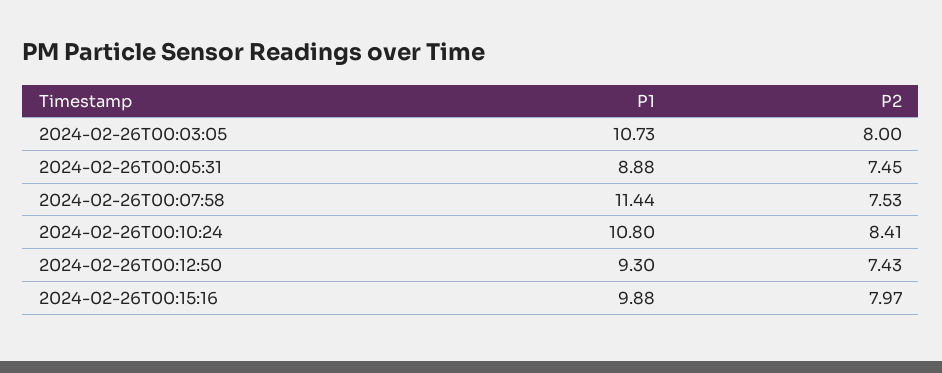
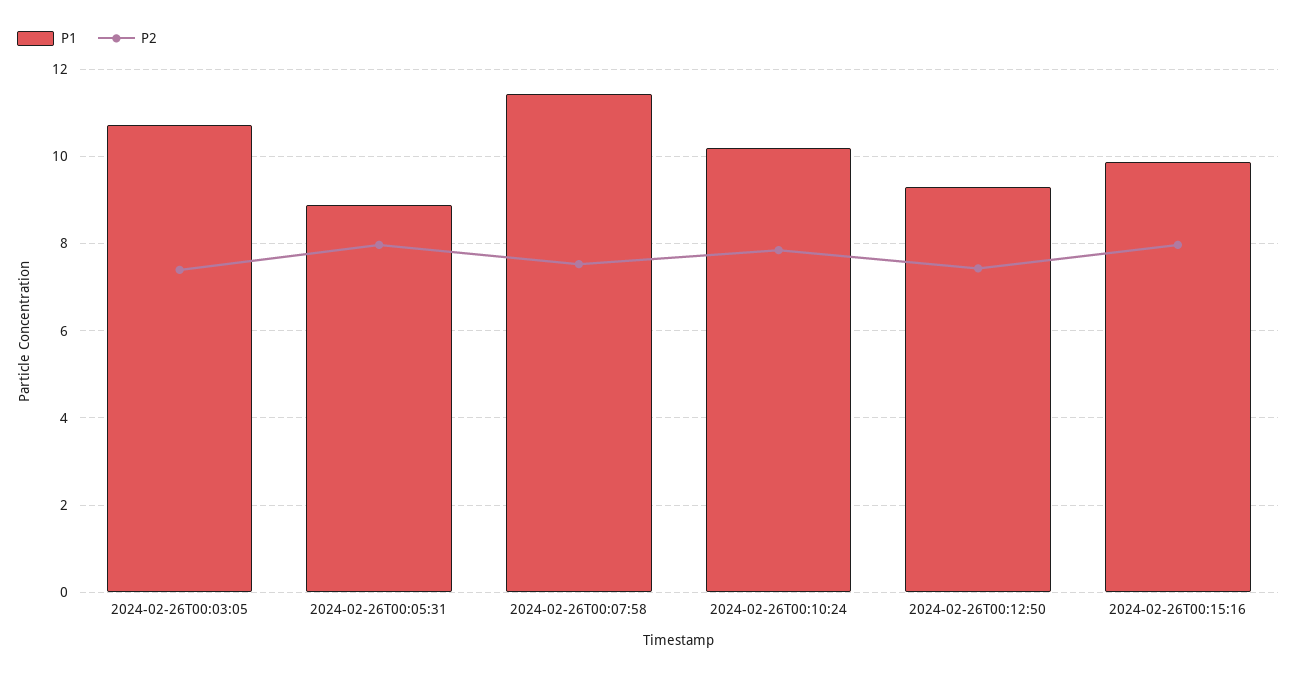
P2, 2024-02-26T00:03:05: 8 -> 7.4
P2, 2024-02-26T00:05:31: 7.45 -> 8
P1, 2024-02-26T00:10:24: 10.8 -> 10.2
P2, 2024-02-26T00:10:24: 8.41 -> 7.8

